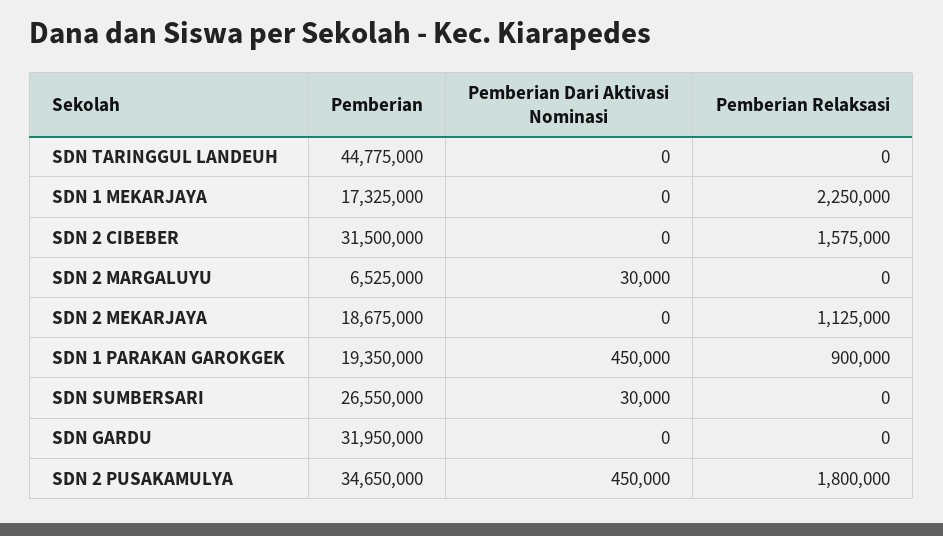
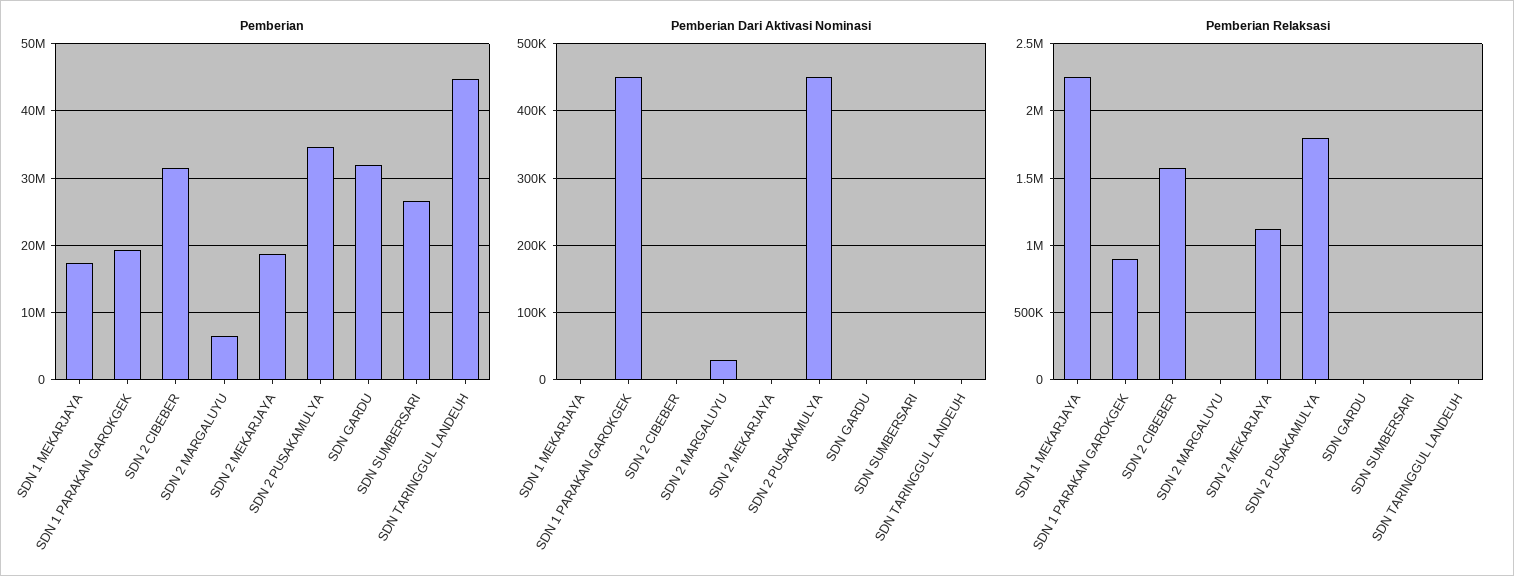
Pemberian Dari Aktivasi Nominasi, SDN SUMBERSARI: 30000 -> 0

